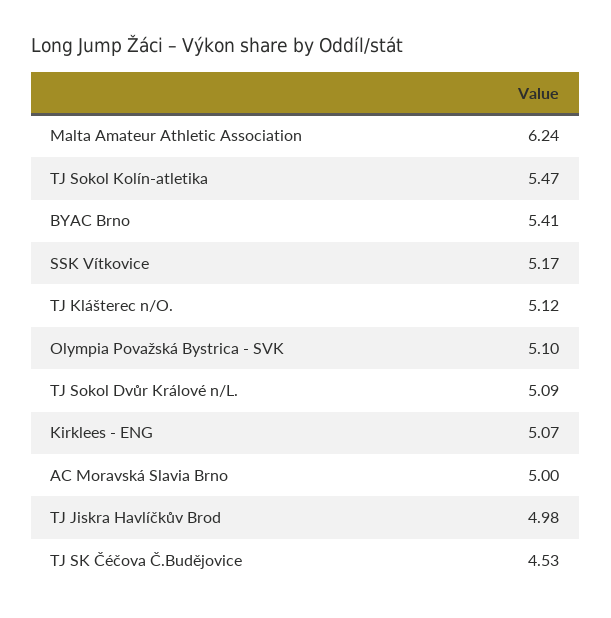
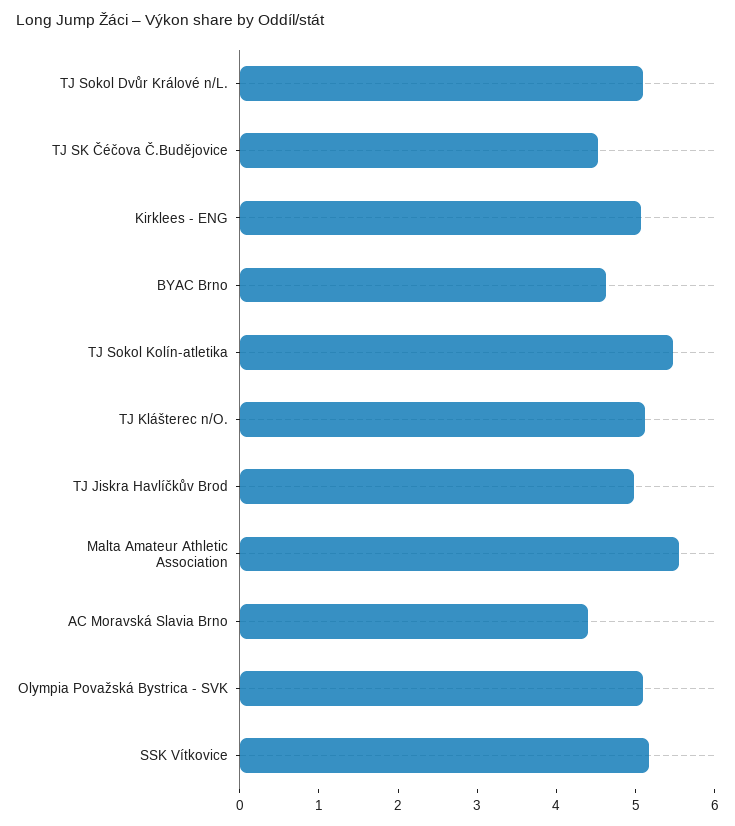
Malta Amateur Athletic Association: 6.24 -> 5.6
BYAC Brno: 5.41 -> 4.6
AC Moravská Slavia Brno: 5 -> 4.4

